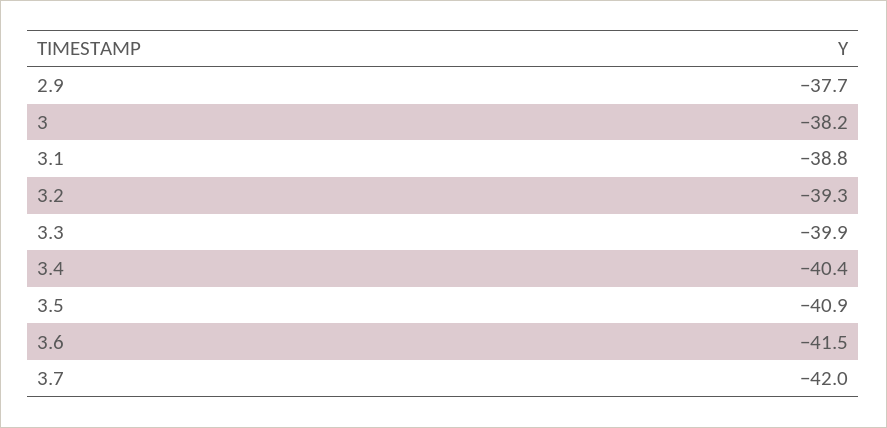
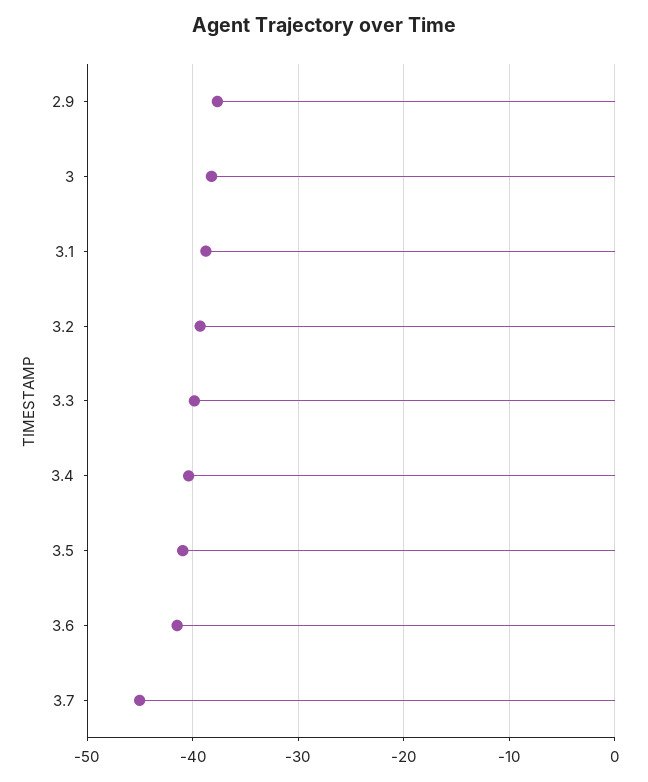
3.7: -42 -> -45

